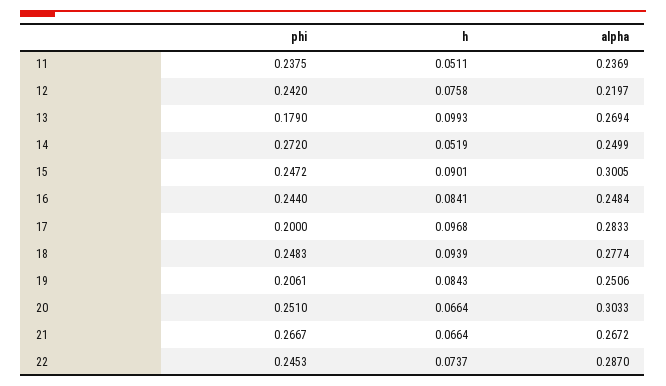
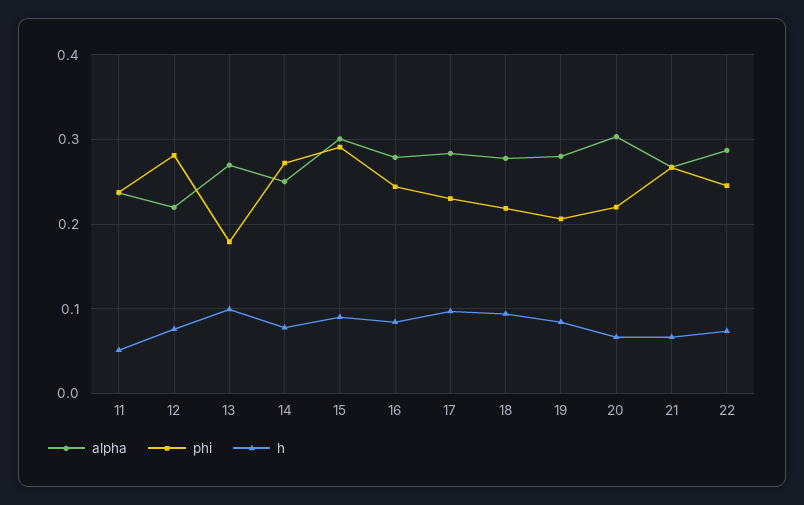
phi, 12: 0.242 -> 0.28
h, 14: 0.0519 -> 0.08
phi, 15: 0.2472 -> 0.29
alpha, 16: 0.2484 -> 0.28
phi, 17: 0.2 -> 0.23
phi, 18: 0.2483 -> 0.22
alpha, 19: 0.2506 -> 0.28
phi, 20: 0.251 -> 0.22

